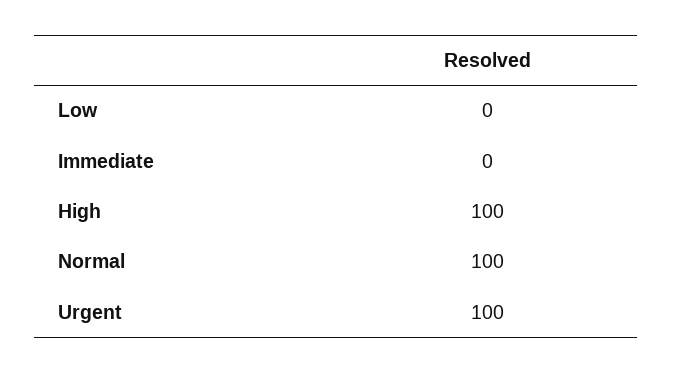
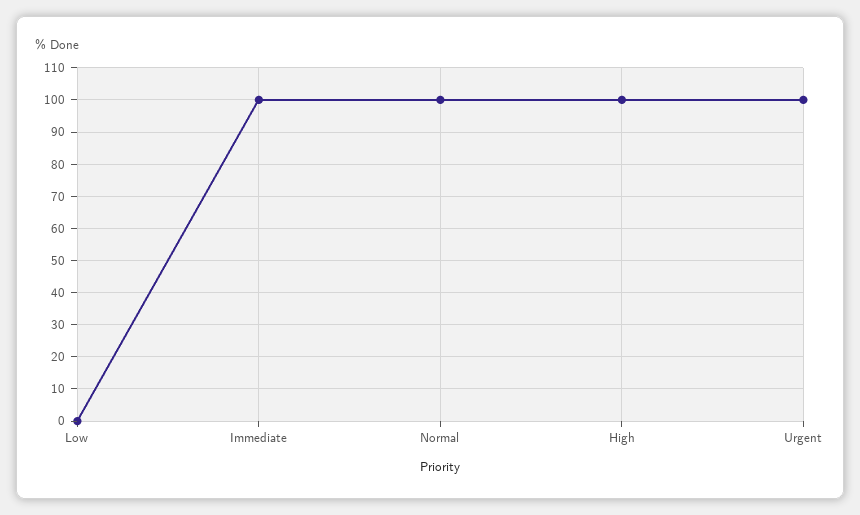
Immediate: 0 -> 100

